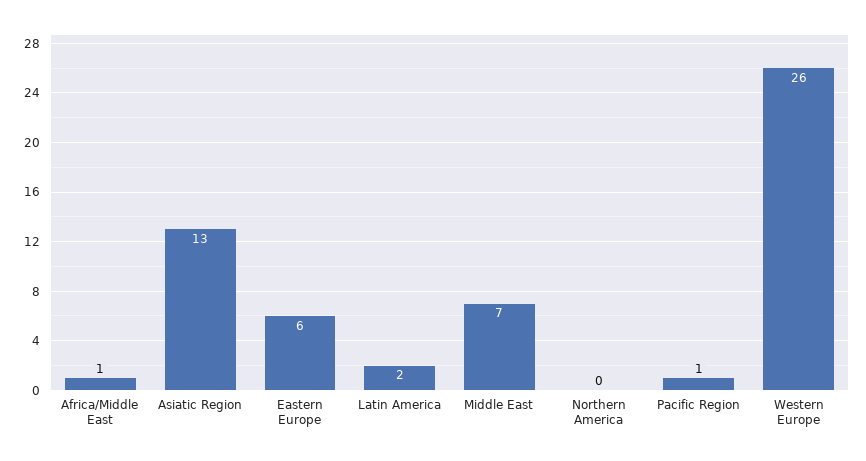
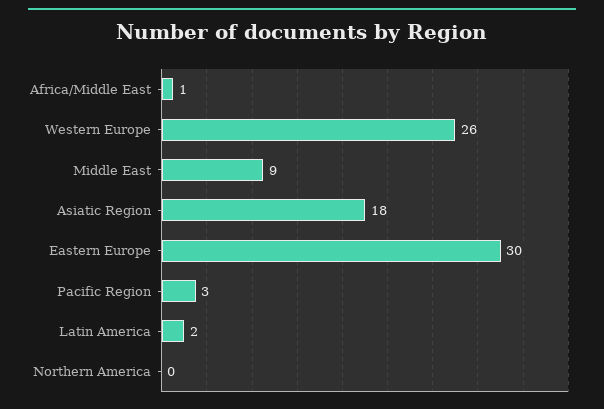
Asiatic Region: 13 -> 18
Eastern Europe: 6 -> 30
Middle East: 7 -> 9
Pacific Region: 1 -> 3

